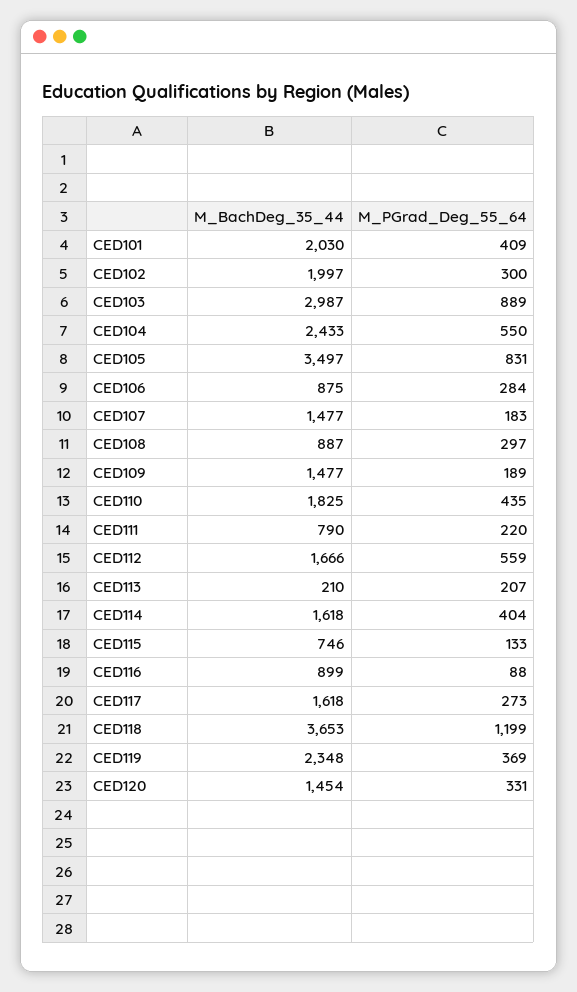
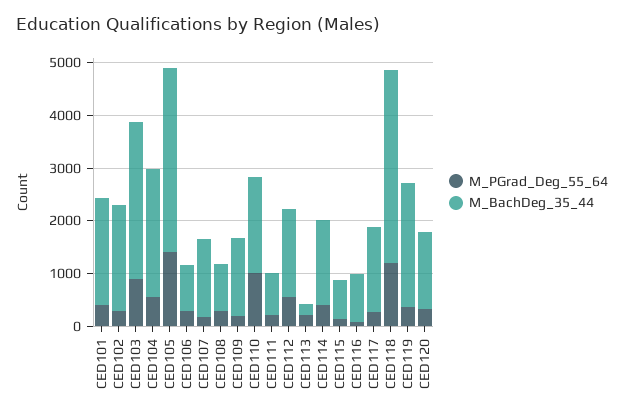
M_PGrad_Deg_55_64, CED105: 831 -> 1400
M_PGrad_Deg_55_64, CED110: 435 -> 1000

